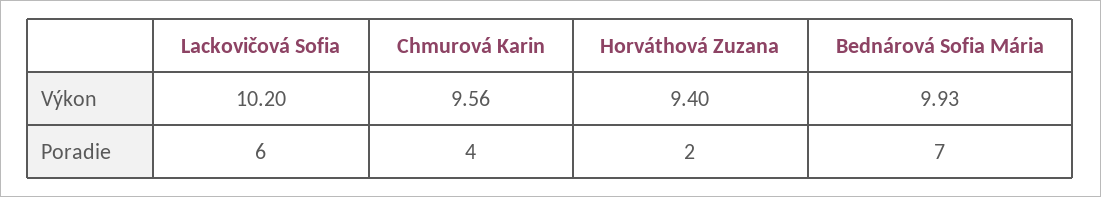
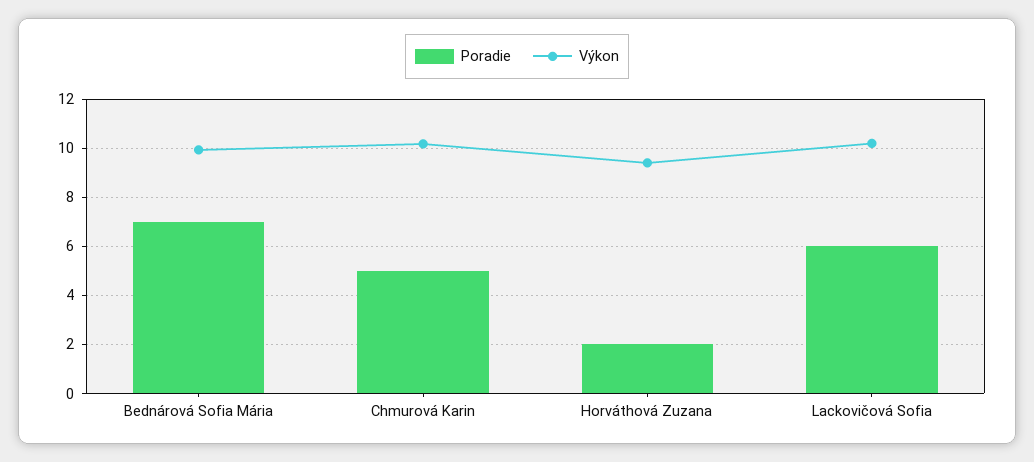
Výkon, Chmurová Karin: 9.56 -> 10.25
Poradie, Chmurová Karin: 4 -> 5

